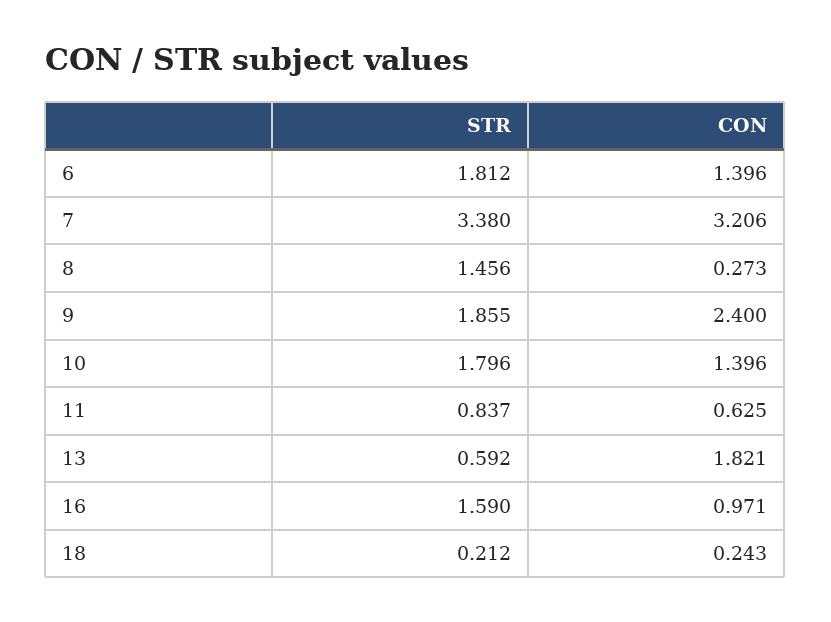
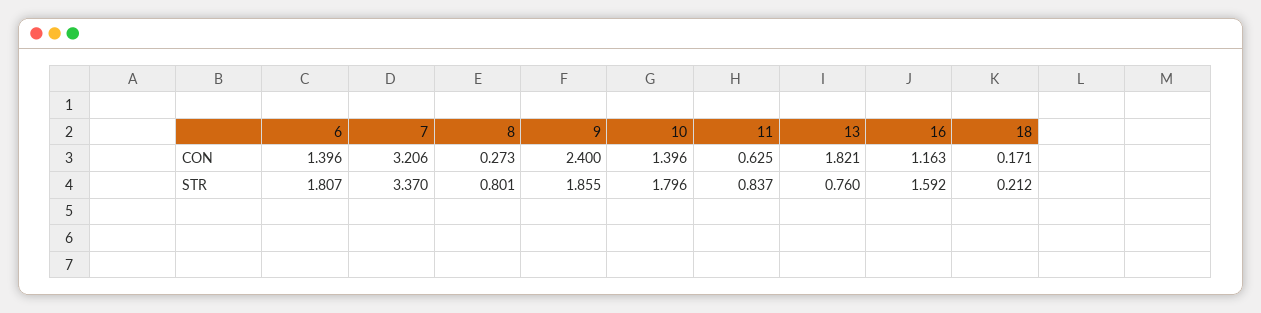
STR, 6: 1.812 -> 1.807
STR, 7: 3.38 -> 3.37
STR, 8: 1.456 -> 0.801
STR, 13: 0.592 -> 0.76
STR, 16: 1.59 -> 1.592
CON, 16: 0.971 -> 1.163
CON, 18: 0.243 -> 0.171

